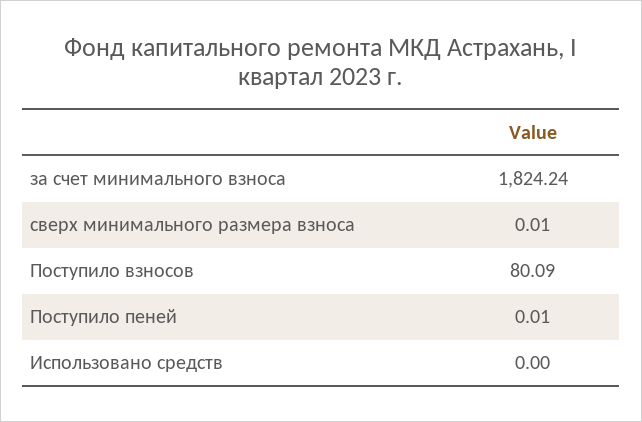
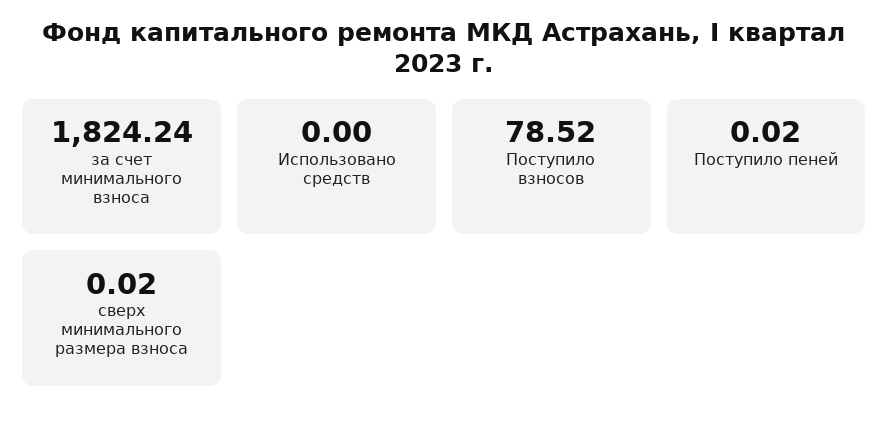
сверх минимального размера взноса: 0.01 -> 0.02
Поступило взносов: 80.09 -> 78.52
Поступило пеней: 0.01 -> 0.02

